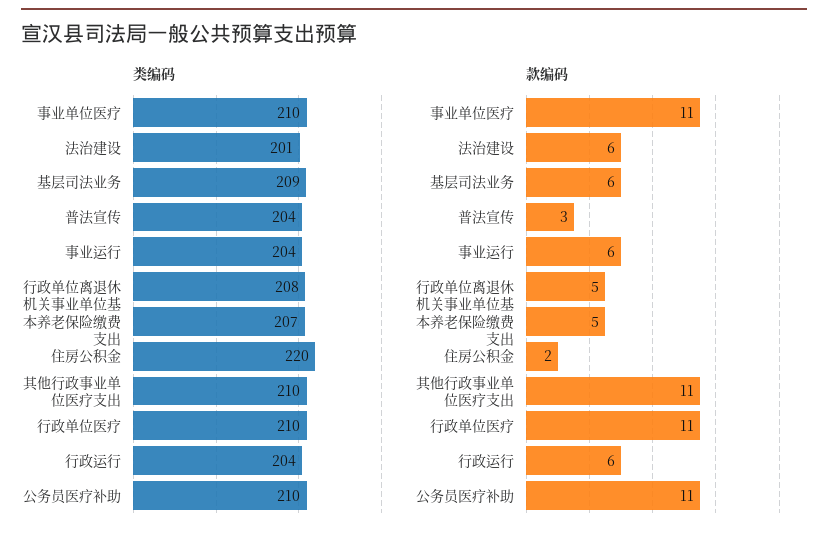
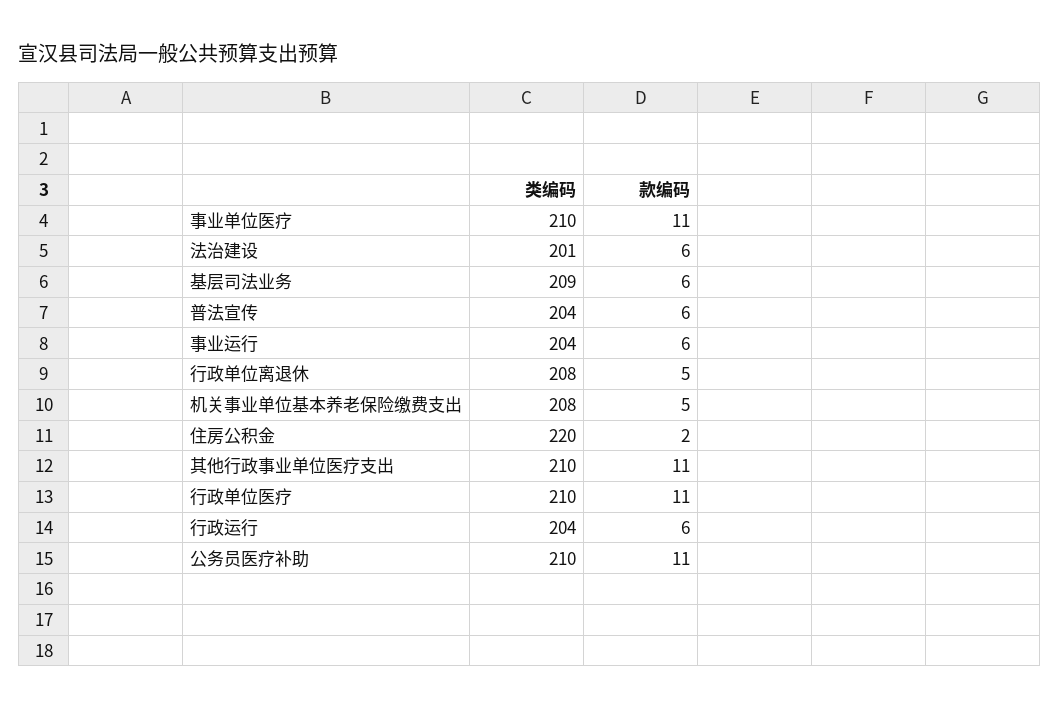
类编码, 机关事业单位基本养老保险缴费支出: 207 -> 208
款编码, 普法宣传: 3 -> 6

